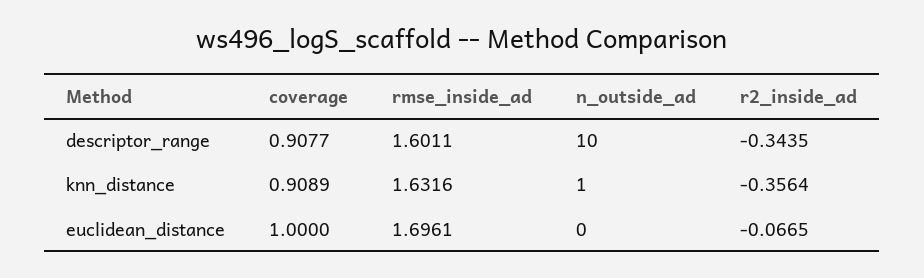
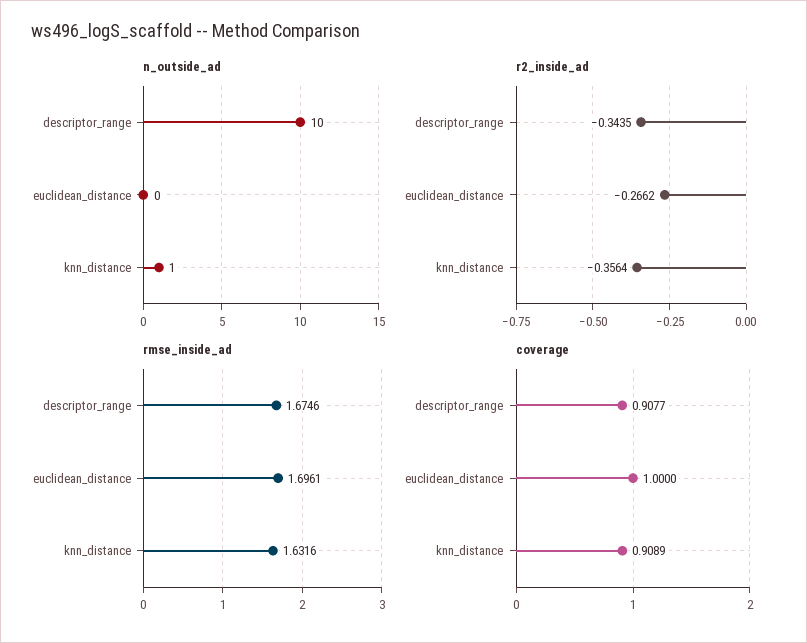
rmse_inside_ad, descriptor_range: 1.6011 -> 1.6746
r2_inside_ad, euclidean_distance: -0.0665 -> -0.2662

